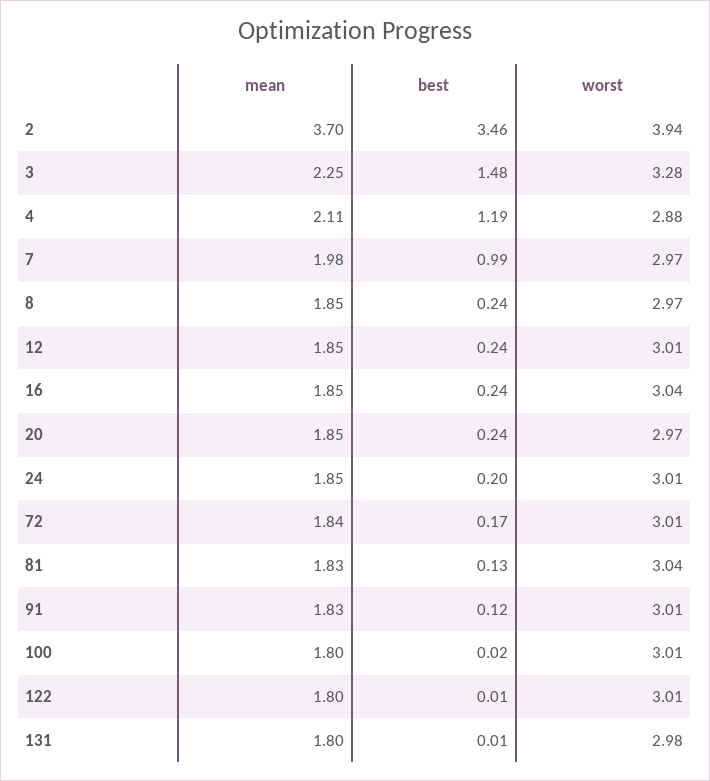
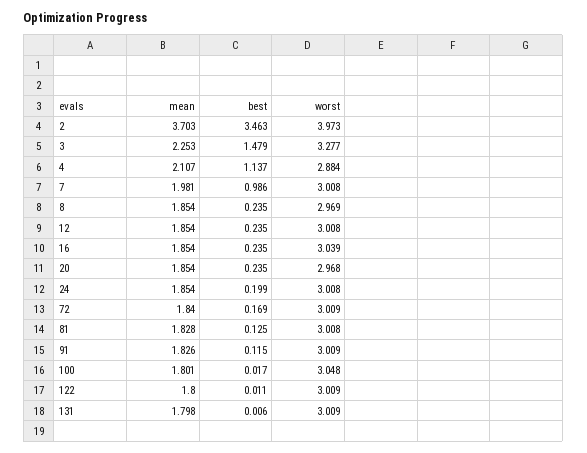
worst, 2: 3.94 -> 3.973
best, 4: 1.19 -> 1.137
worst, 7: 2.97 -> 3.008
worst, 81: 3.04 -> 3.008
worst, 100: 3.01 -> 3.048
worst, 131: 2.98 -> 3.009

